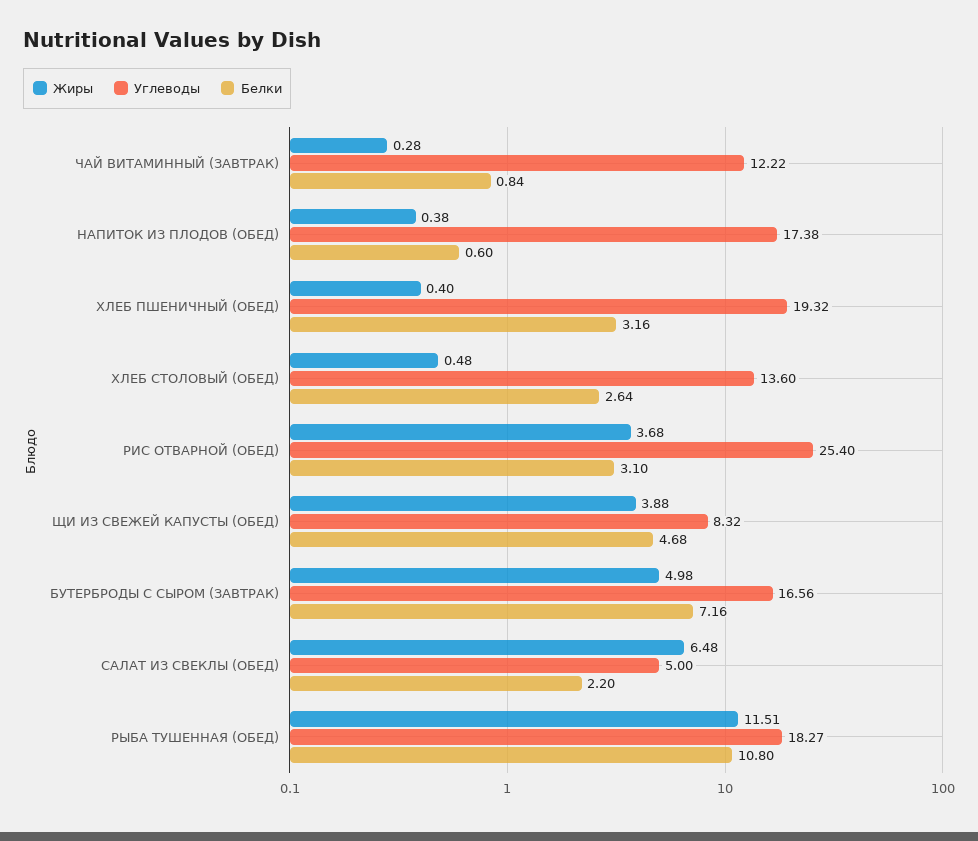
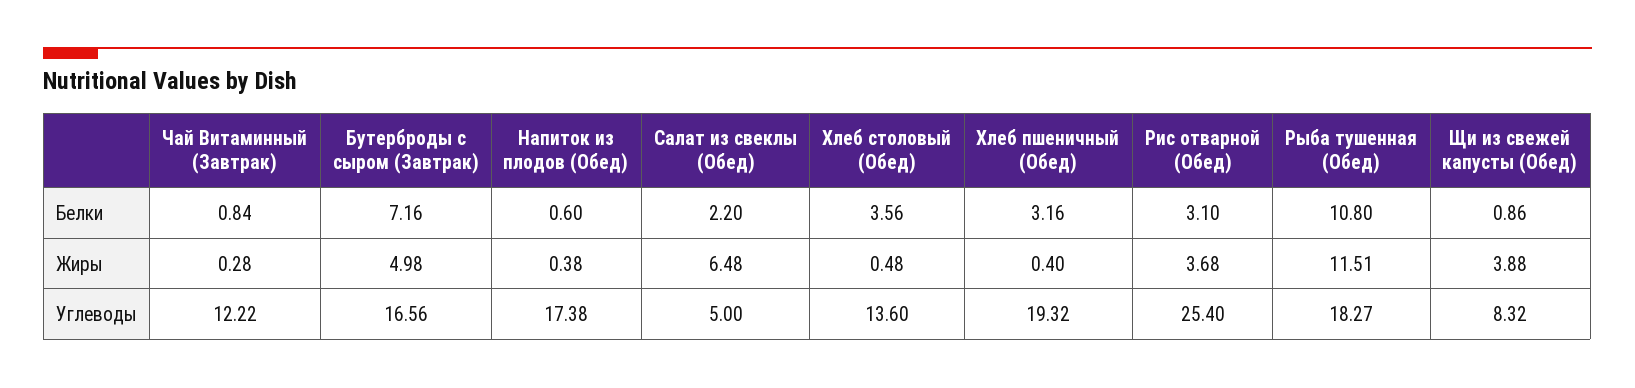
Белки, ХЛЕБ СТОЛОВЫЙ (ОБЕД): 2.64 -> 3.56
Белки, ЩИ ИЗ СВЕЖЕЙ КАПУСТЫ (ОБЕД): 4.68 -> 0.86

